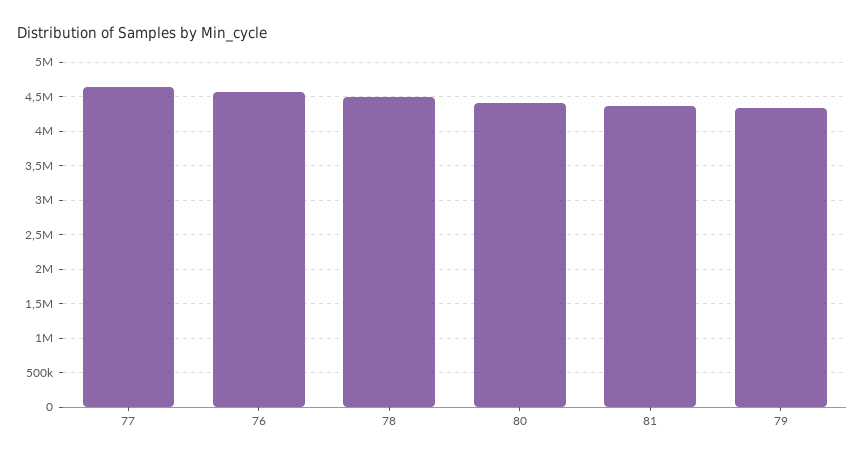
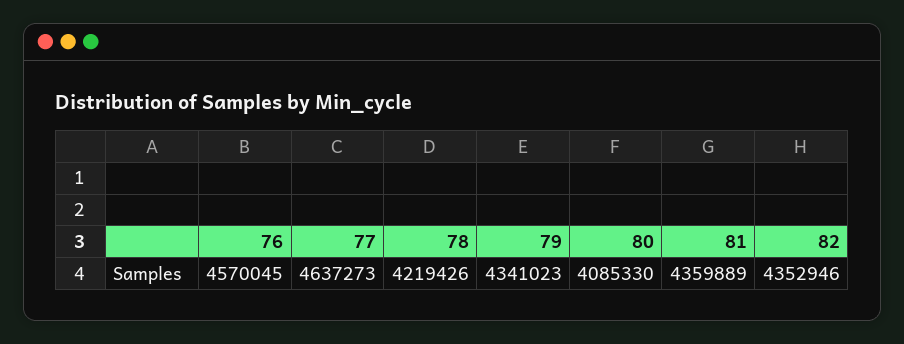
78: 4500000 -> 4219426
80: 4400000 -> 4085330
82: none -> 4352946

